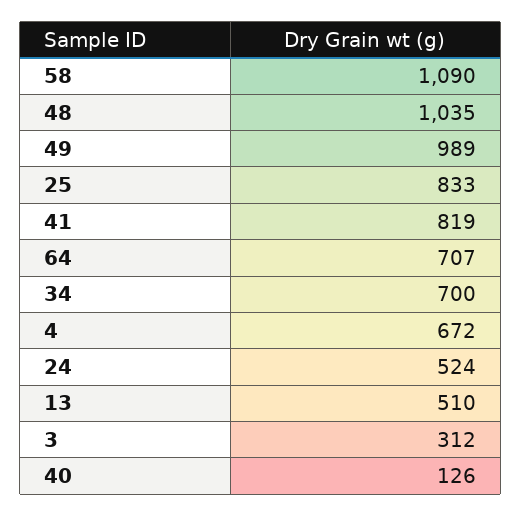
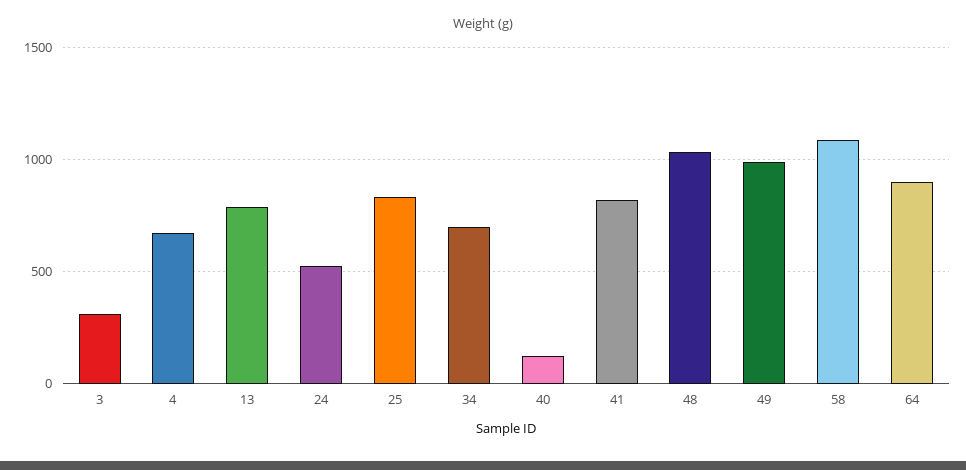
64: 707 -> 900
13: 510 -> 800

